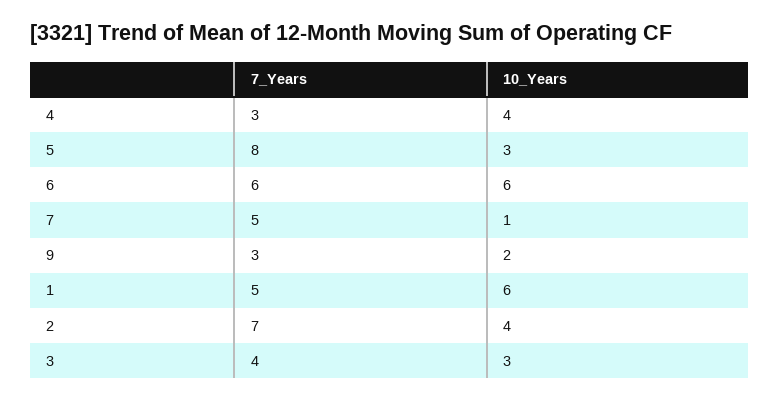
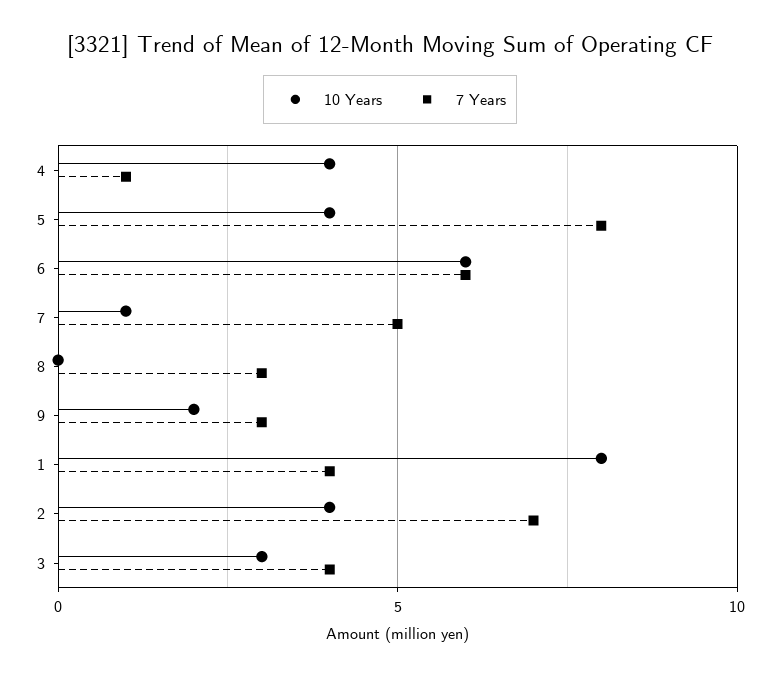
7_Years, 4: 3 -> 1
10_Years, 5: 3 -> 4
7_Years, 1: 5 -> 4
10_Years, 1: 6 -> 8
10_Years, 8: none -> 0
7_Years, 8: none -> 3

